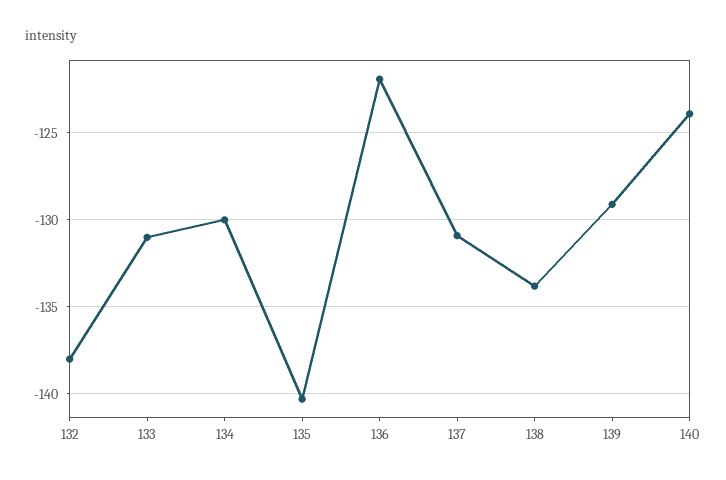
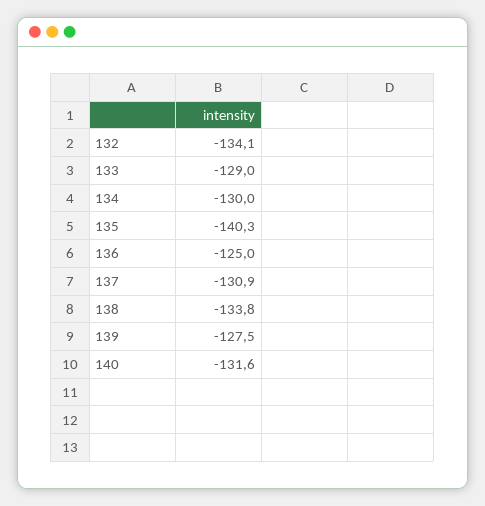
132: -138 -> -134.1
133: -131 -> -129
136: -122 -> -125
139: -129 -> -127.5
140: -124 -> -131.6

